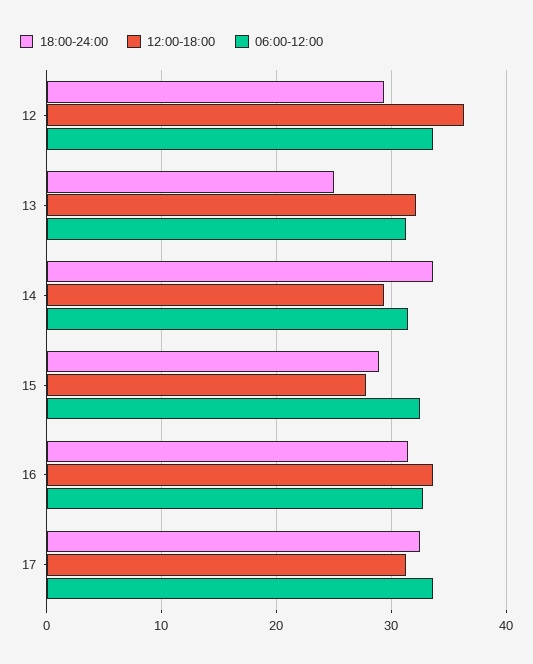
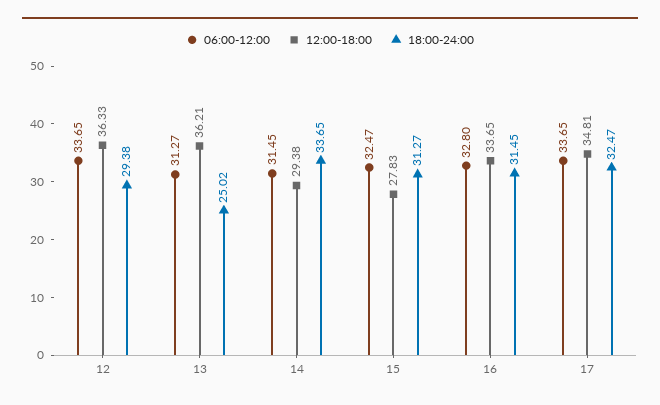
12:00-18:00, 13: 32 -> 36.21
18:00-24:00, 15: 29 -> 31.27
12:00-18:00, 17: 31 -> 34.81

